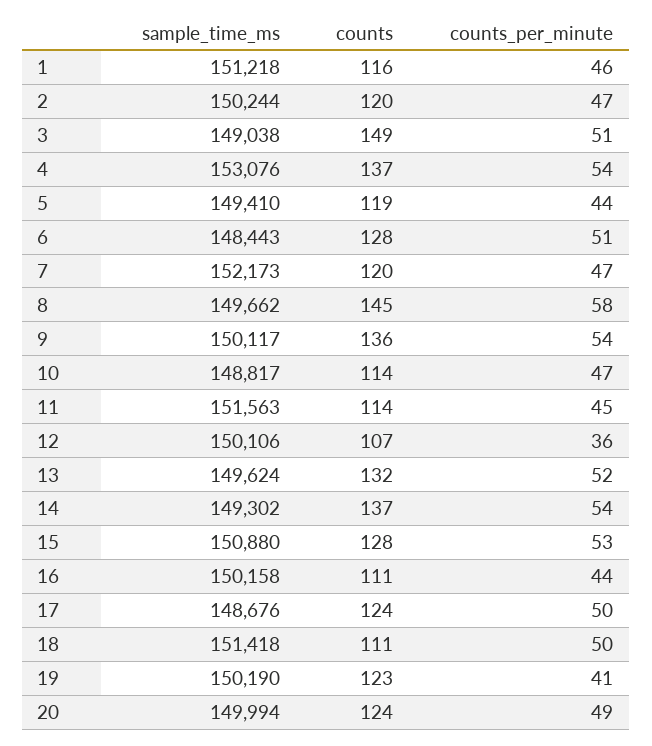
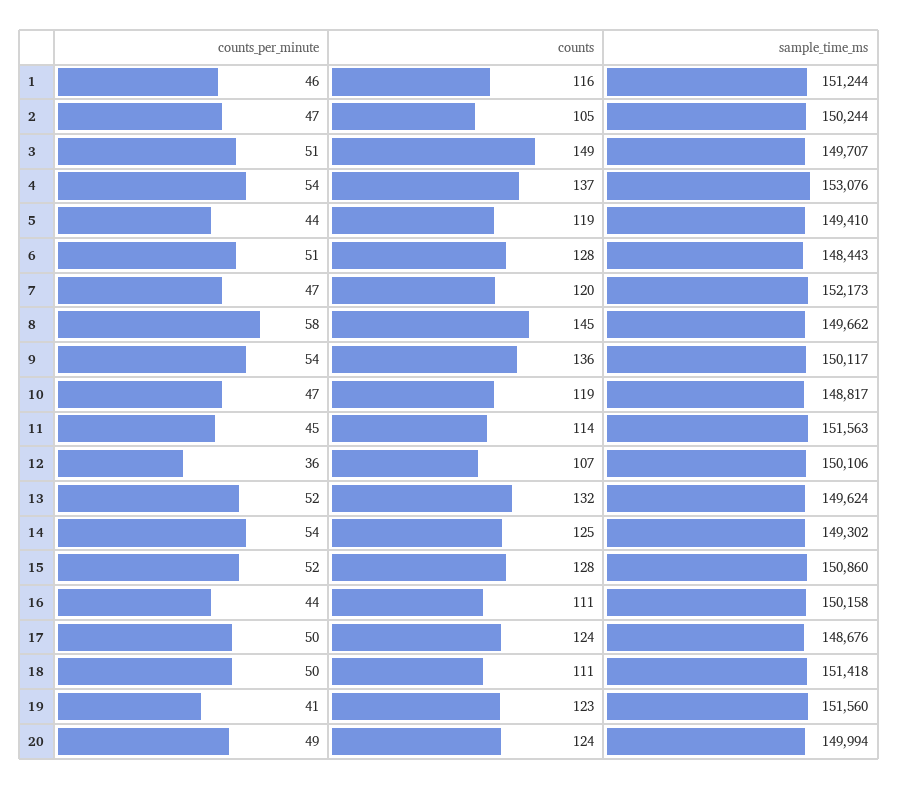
sample_time_ms, 1: 151218 -> 151244
counts, 2: 120 -> 105
sample_time_ms, 3: 149038 -> 149707
counts, 10: 114 -> 119
counts, 14: 137 -> 125
sample_time_ms, 15: 150880 -> 150860
counts_per_minute, 15: 53 -> 52
sample_time_ms, 19: 150190 -> 151560

